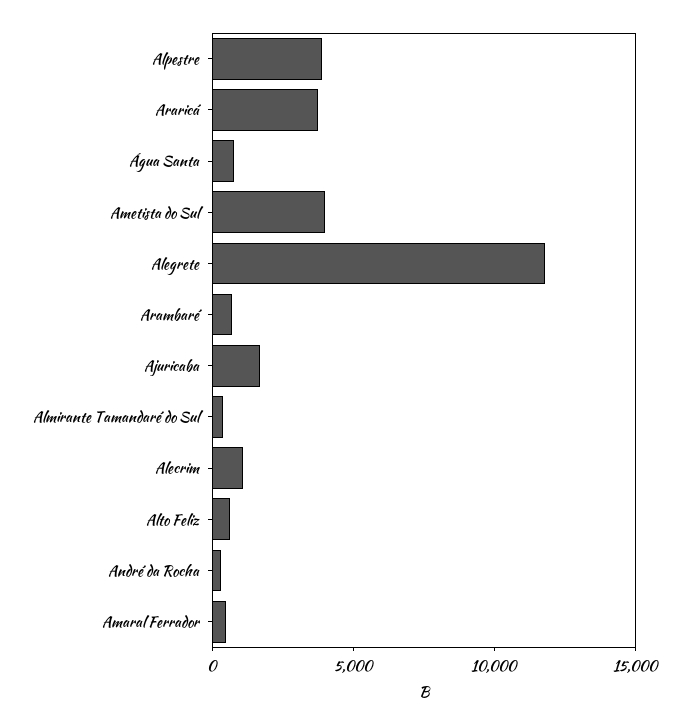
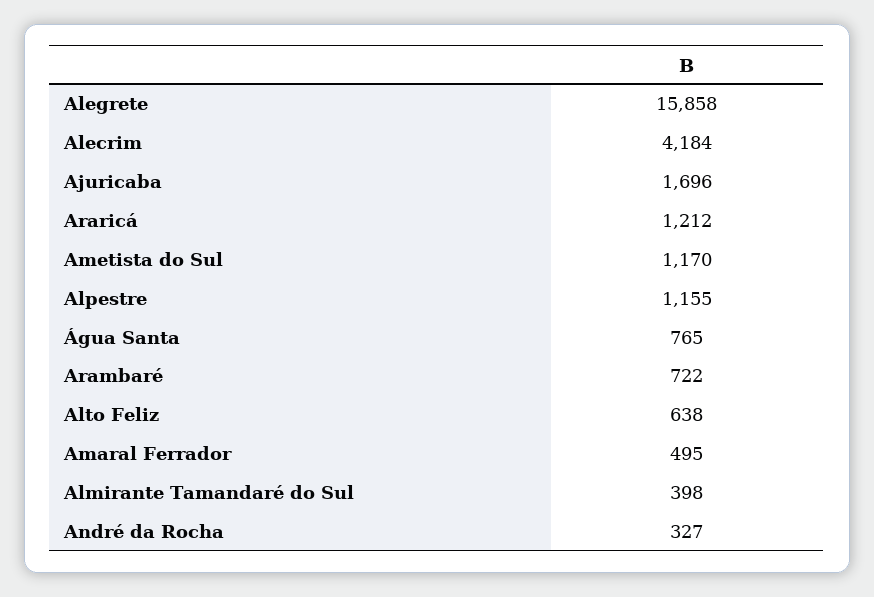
Alpestre: 4000 -> 1155
Araricá: 4000 -> 1212
Ametista do Sul: 4000 -> 1170
Alegrete: 12000 -> 15858
Alecrim: 1000 -> 4184

